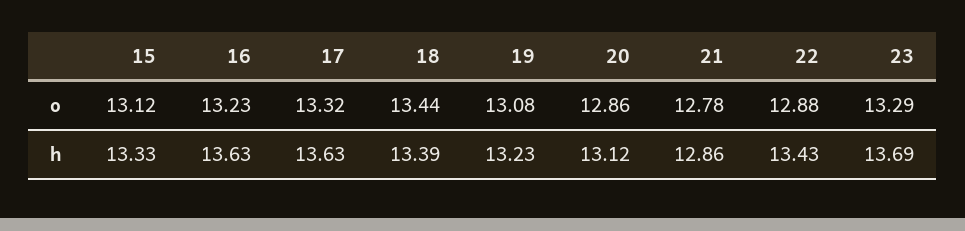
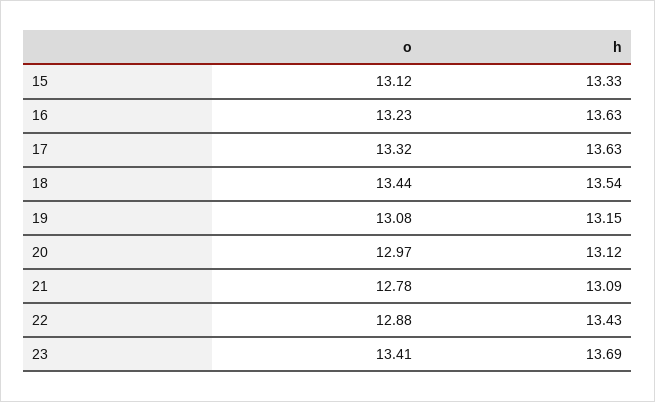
20, o: 12.86 -> 12.97
23, o: 13.29 -> 13.41
18, h: 13.39 -> 13.54
19, h: 13.23 -> 13.15
21, h: 12.86 -> 13.09

